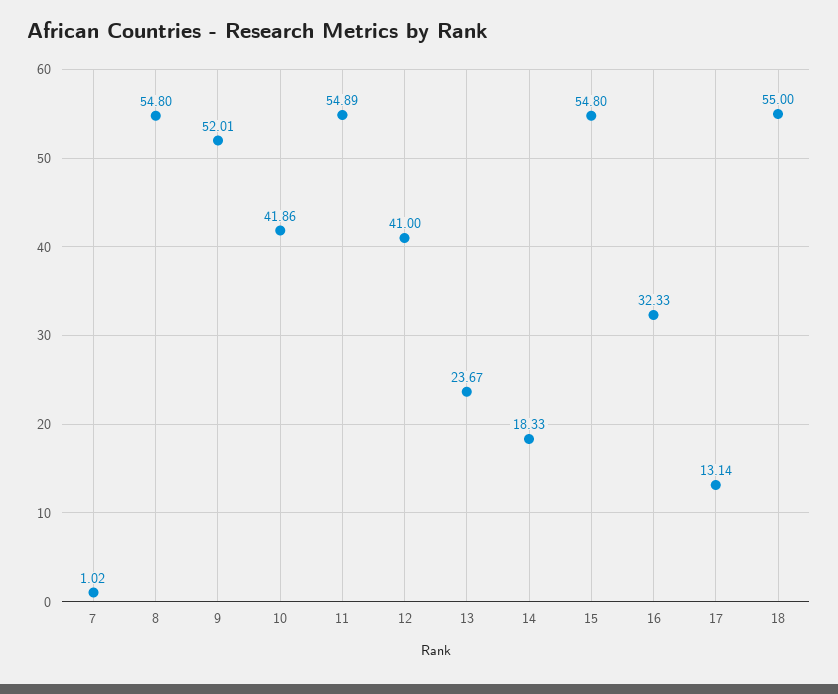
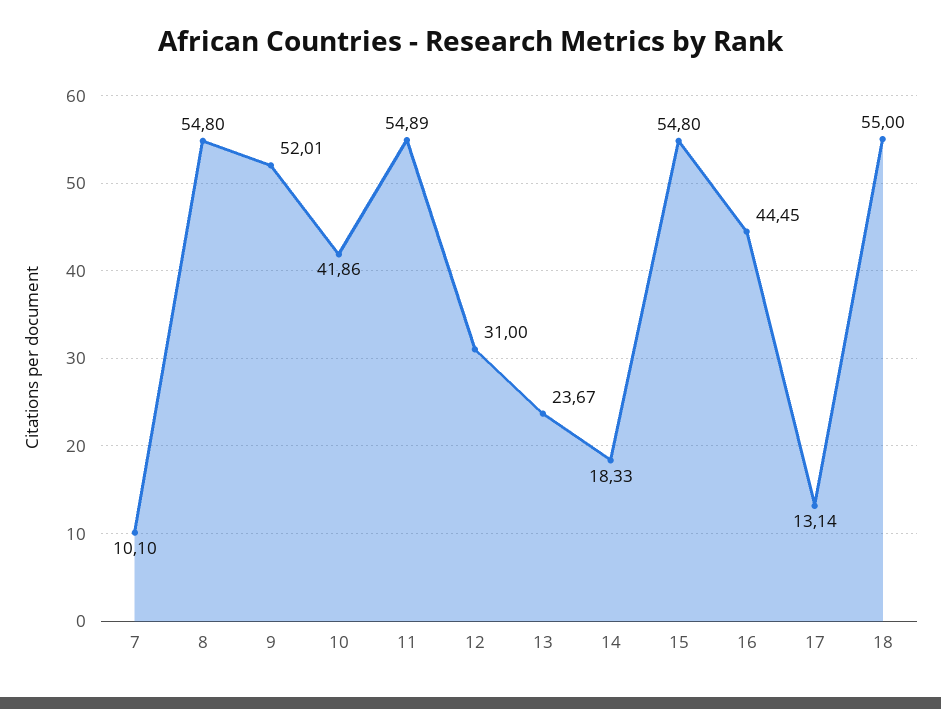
7: 1.02 -> 10.1
12: 41 -> 31
16: 32.33 -> 44.45

